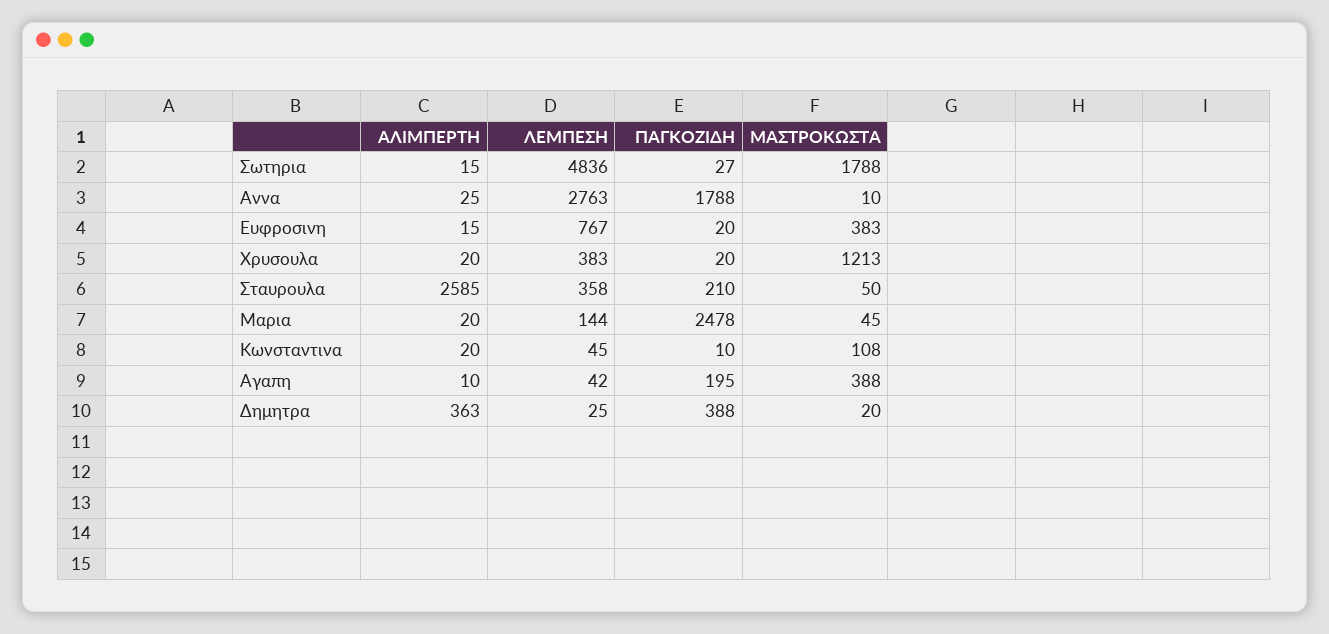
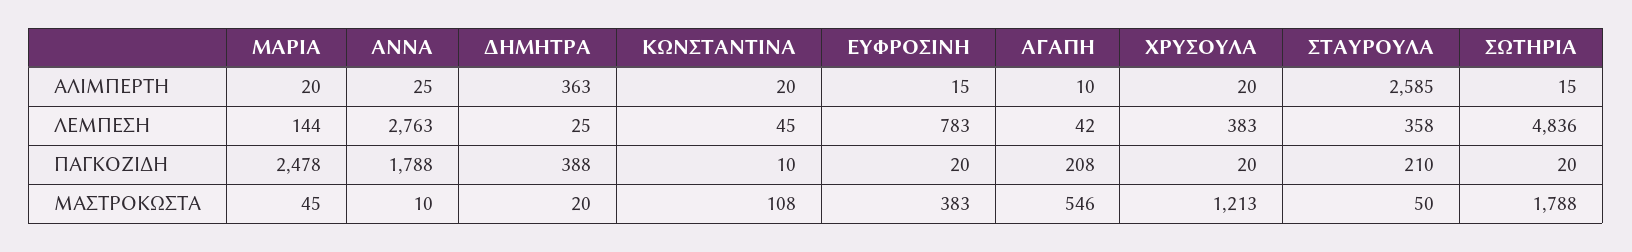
ΠΑΓΚΟΖΙΔΗ, Σωτηρια: 27 -> 20
ΛΕΜΠΕΣΗ, Ευφροσινη: 767 -> 783
ΠΑΓΚΟΖΙΔΗ, Αγαπη: 195 -> 208
ΜΑΣΤΡΟΚΩΣΤΑ, Αγαπη: 388 -> 546

